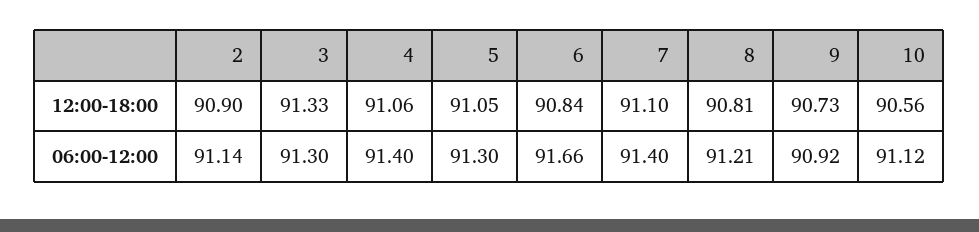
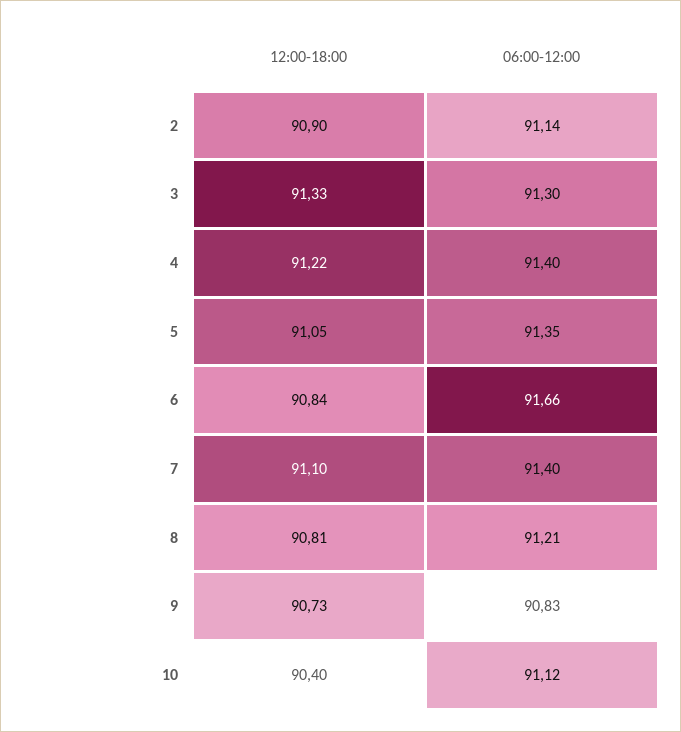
4, 12:00-18:00: 91.06 -> 91.22
10, 12:00-18:00: 90.56 -> 90.4
5, 06:00-12:00: 91.3 -> 91.35
9, 06:00-12:00: 90.92 -> 90.83

